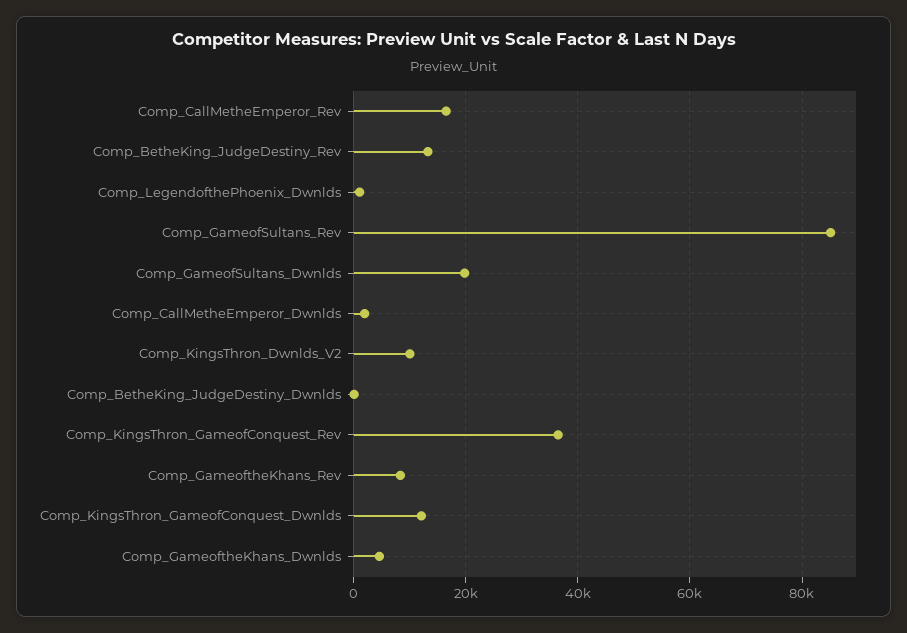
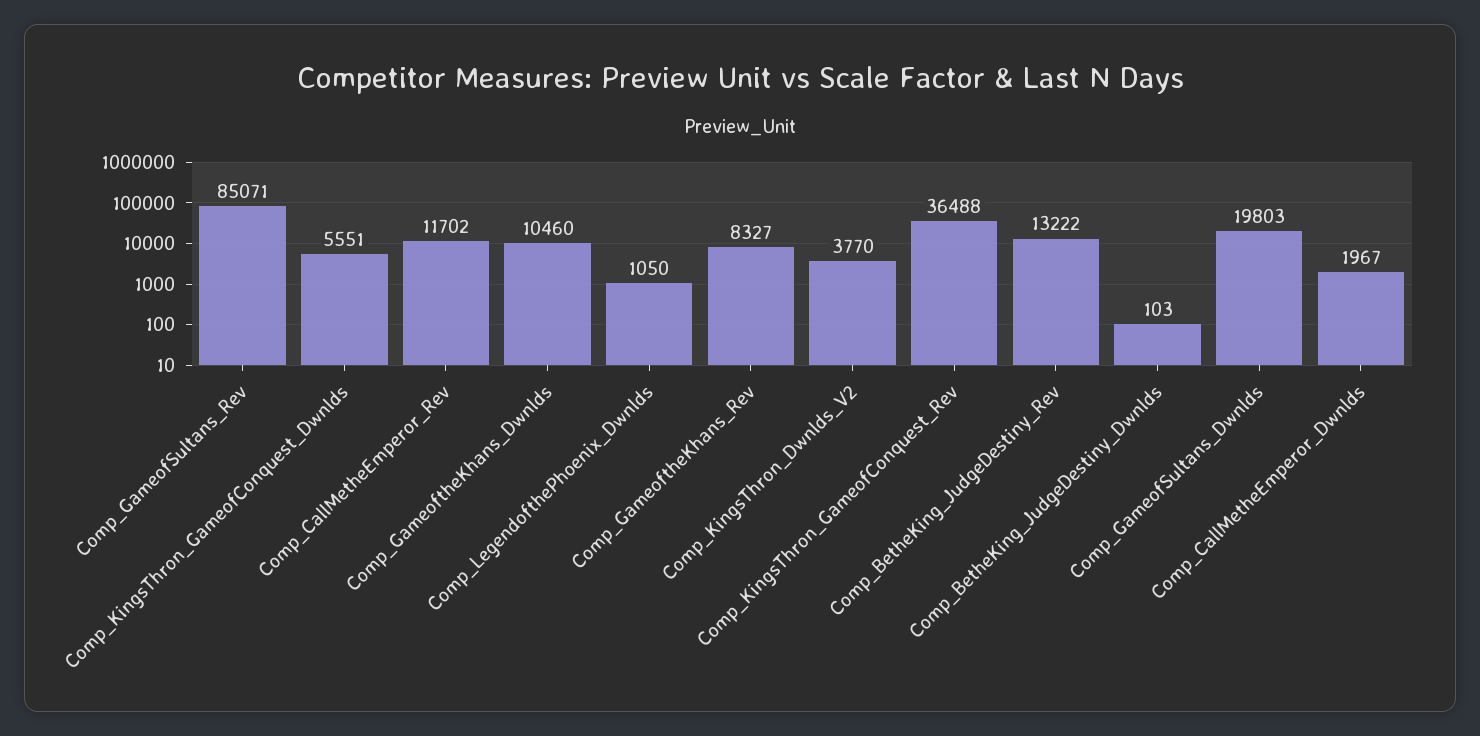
Comp_CallMetheEmperor_Rev: 16000 -> 11702
Comp_KingsThron_Dwnlds_V2: 10000 -> 3770
Comp_KingsThron_GameofConquest_Dwnlds: 12000 -> 5551
Comp_GameoftheKhans_Dwnlds: 4000 -> 10460

